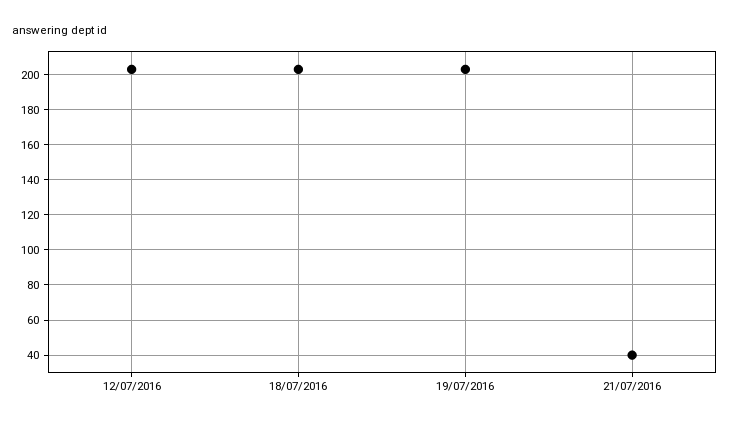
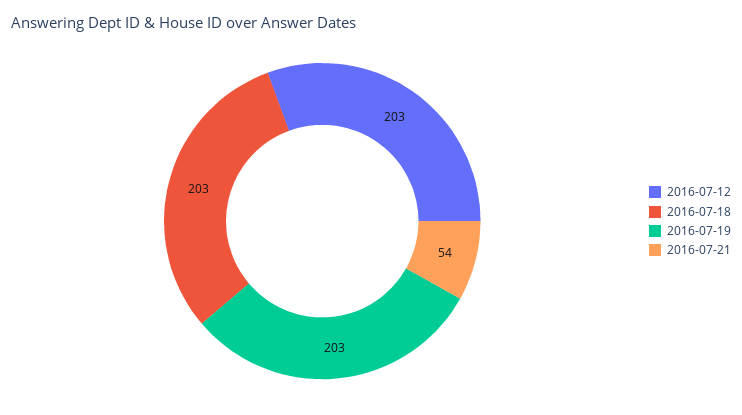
21/07/2016: 40 -> 54

